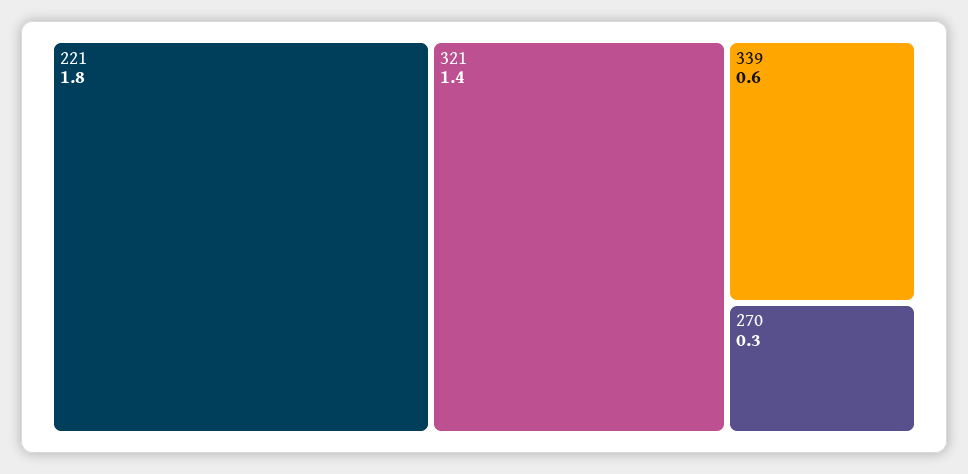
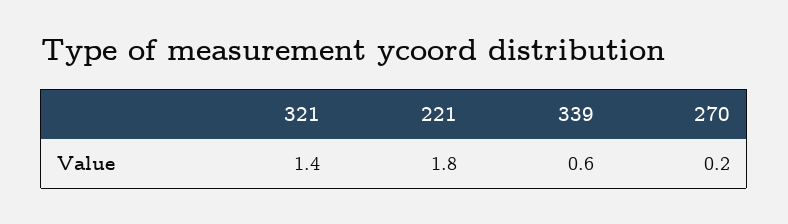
270: 0.3 -> 0.2

